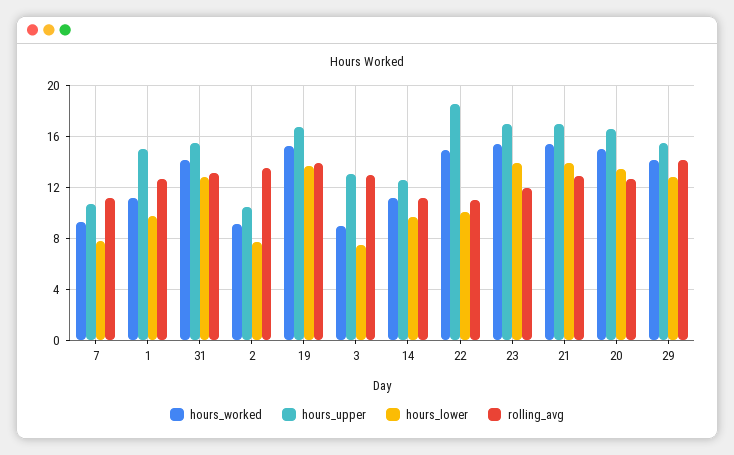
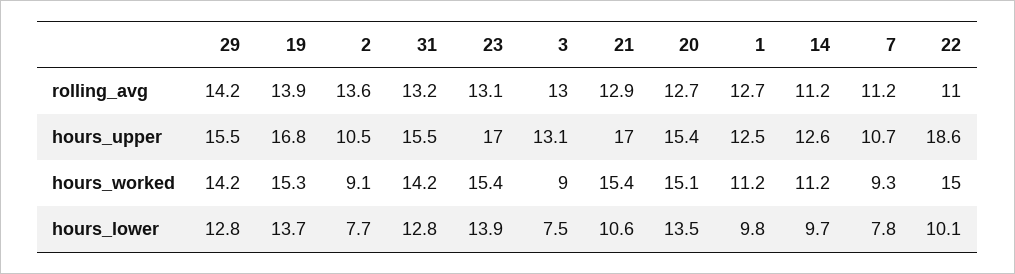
hours_upper, 1: 15 -> 12.5
rolling_avg, 23: 12 -> 13.1
hours_lower, 21: 14 -> 10.6
hours_upper, 20: 16.5 -> 15.4

